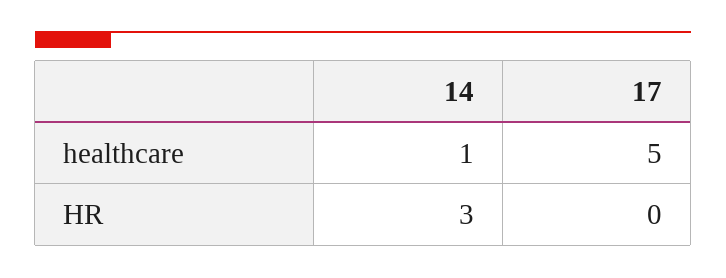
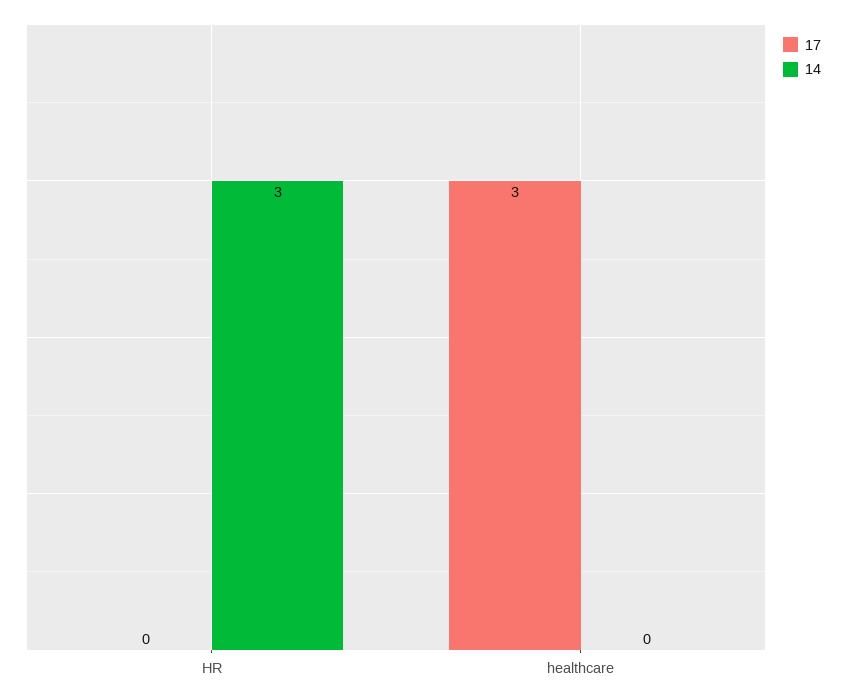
14, healthcare: 1 -> 0
17, healthcare: 5 -> 3

